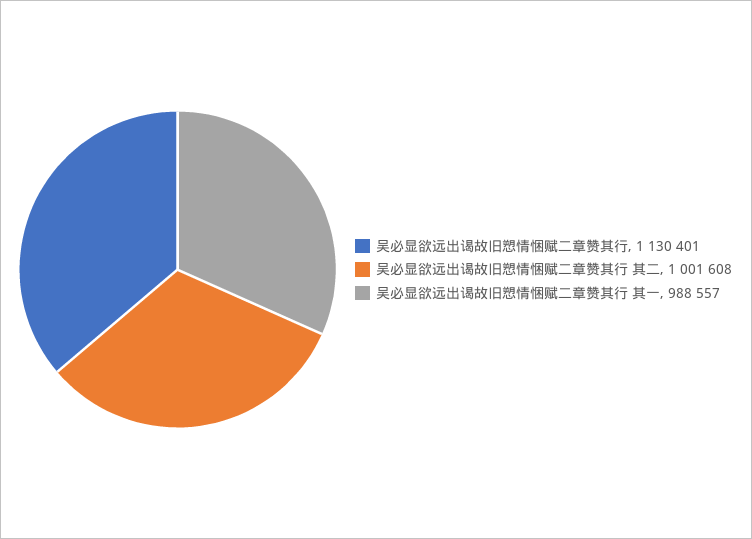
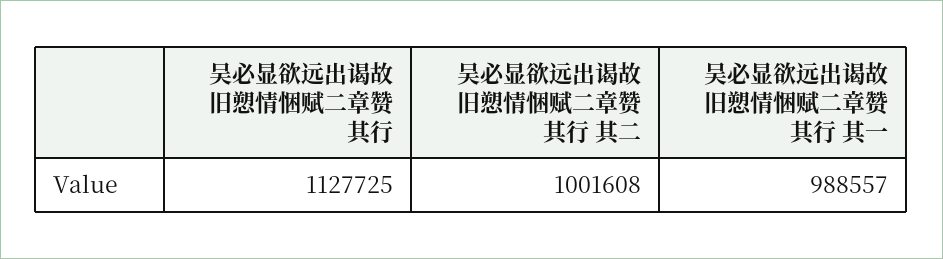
吴必显欲远出谒故旧愬情悃赋二章赞其行: 1130401 -> 1127725

